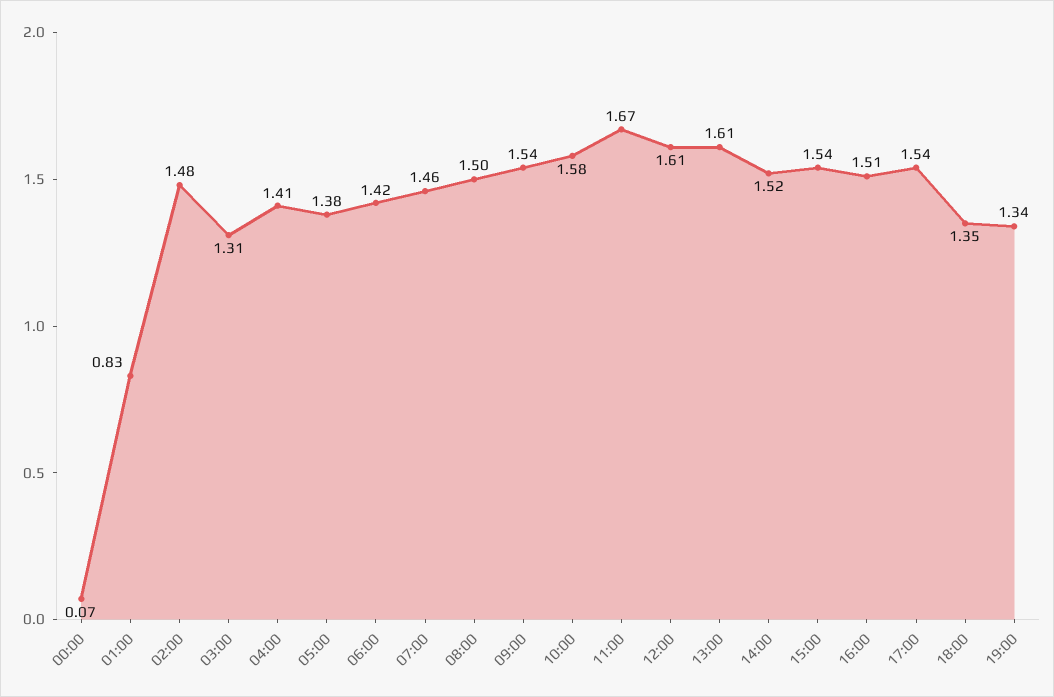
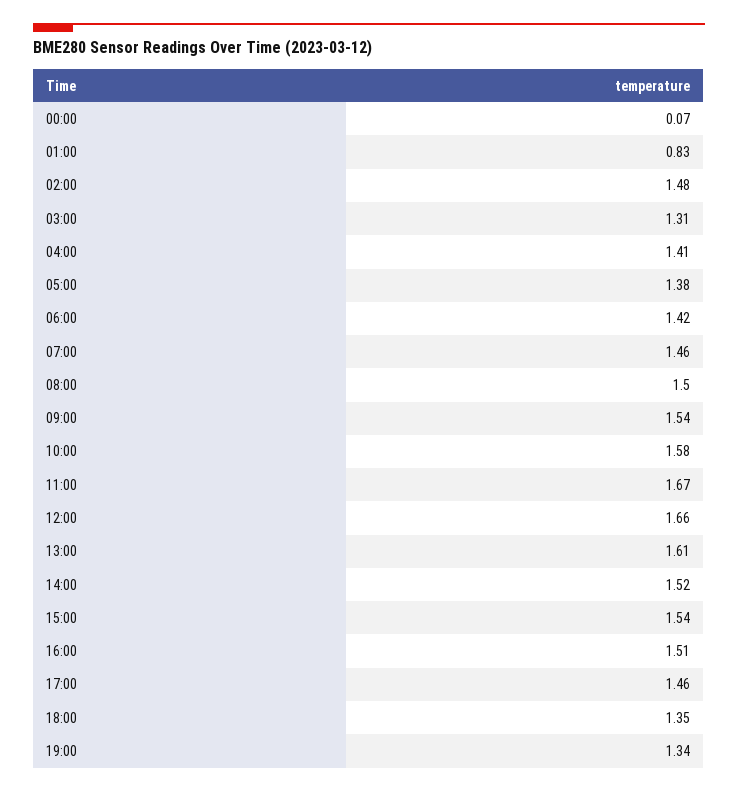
12:00: 1.61 -> 1.66
17:00: 1.54 -> 1.46

